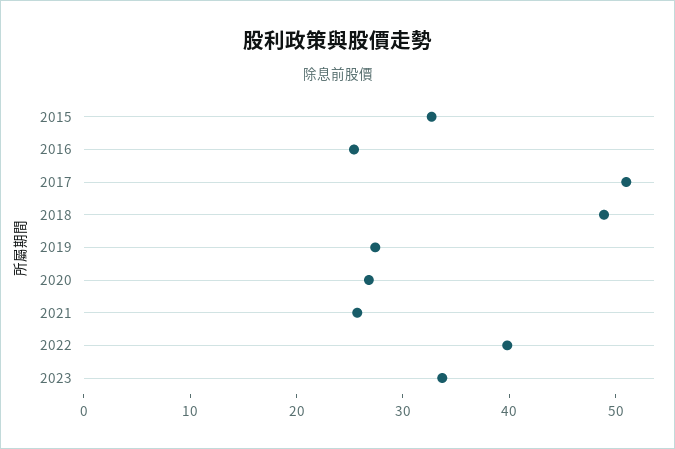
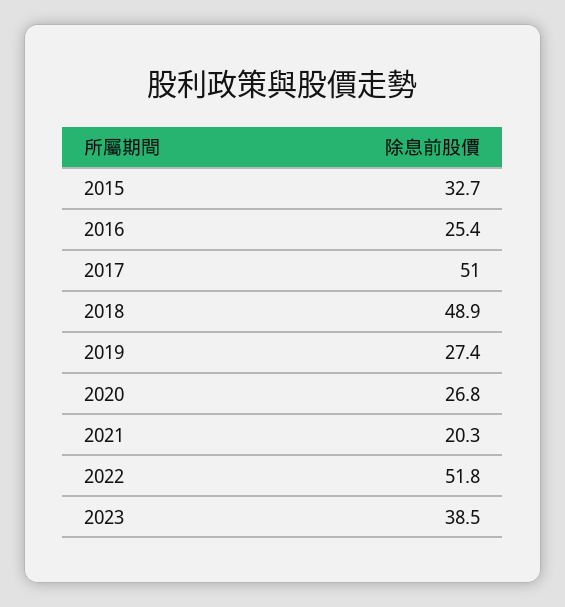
2021: 26 -> 20.3
2022: 40 -> 51.8
2023: 34 -> 38.5

